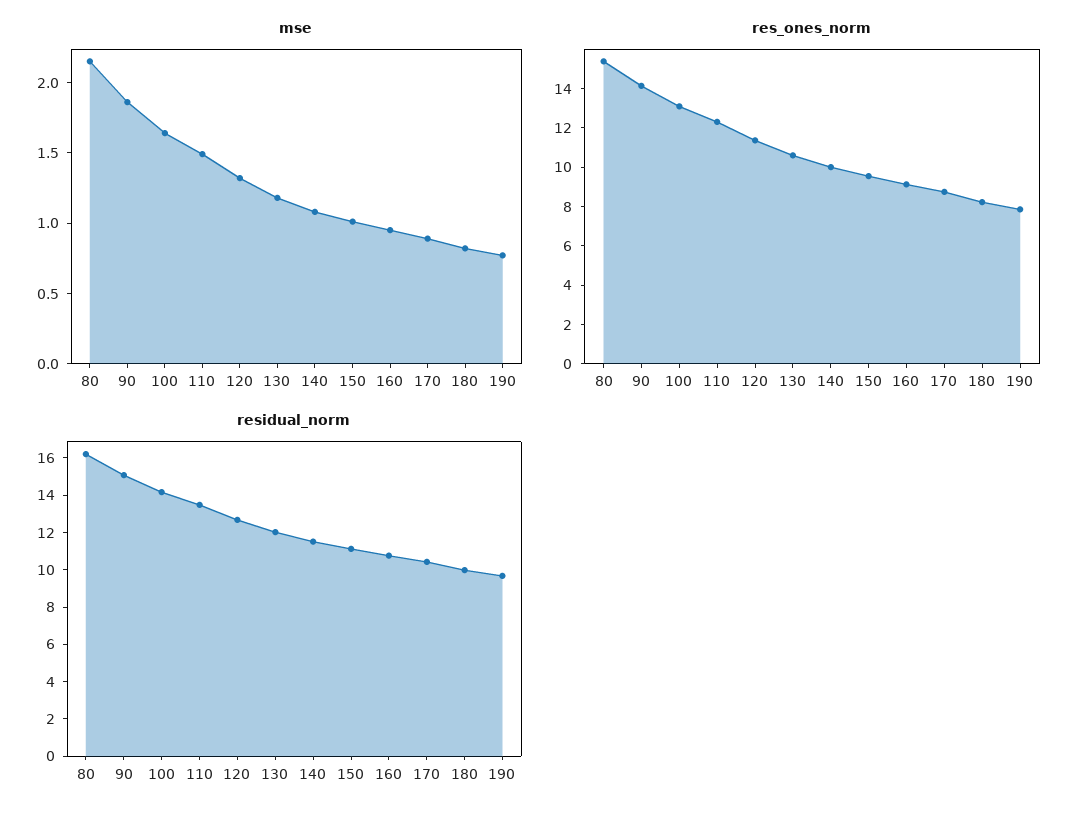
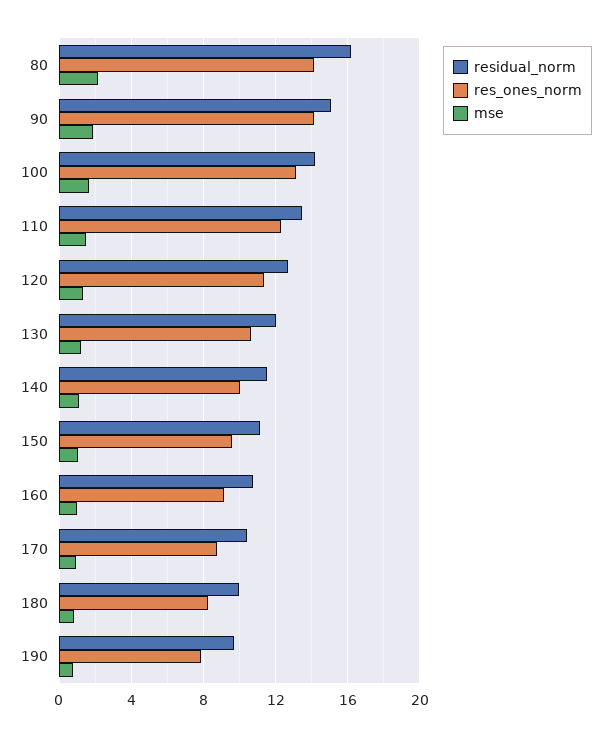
res_ones_norm, 80: 15.5 -> 14

